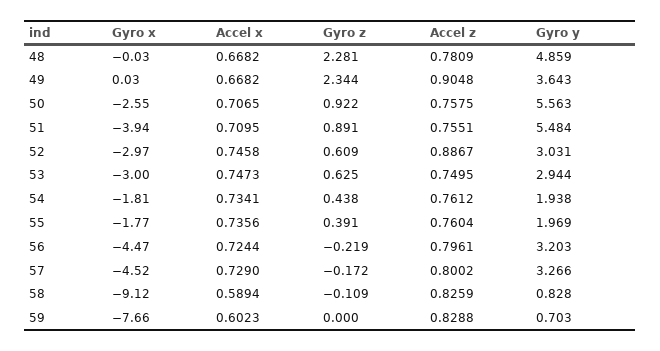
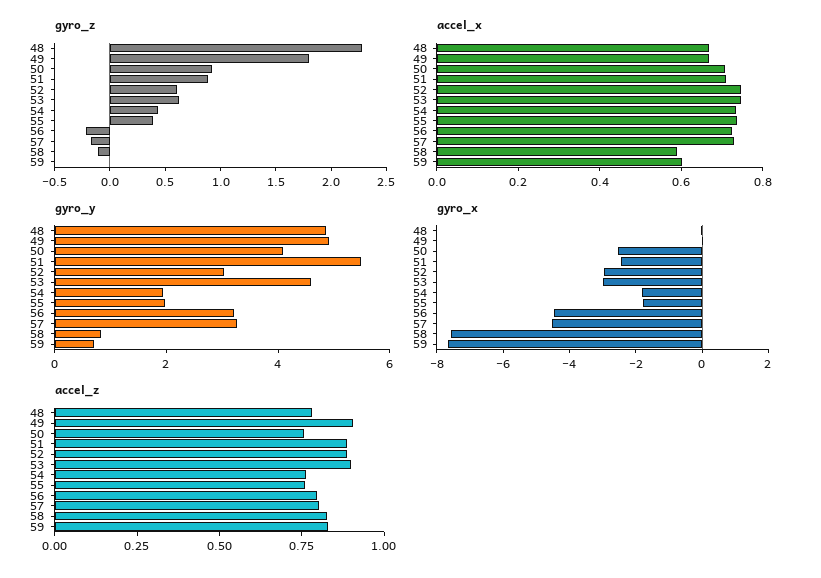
Gyro z, 49: 2.344 -> 1.8
Gyro y, 49: 3.643 -> 5
Gyro y, 50: 5.563 -> 4
Gyro x, 51: -3.94 -> -2.5
Accel z, 51: 0.7551 -> 0.9
Accel z, 53: 0.7495 -> 0.9
Gyro y, 53: 2.944 -> 4.5
Gyro x, 58: -9.12 -> -7.5

